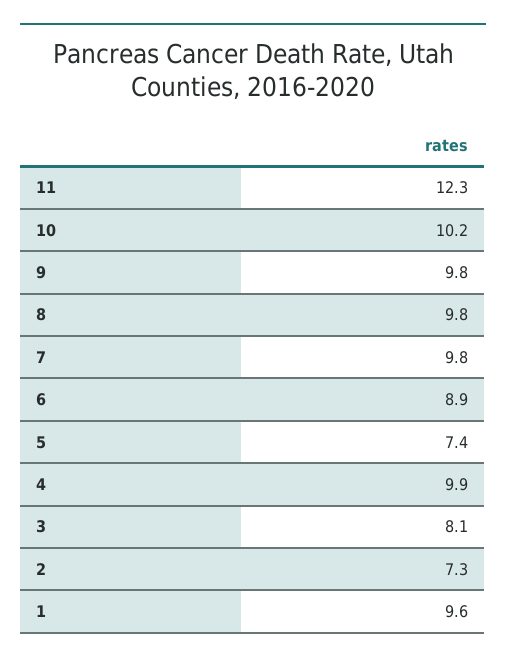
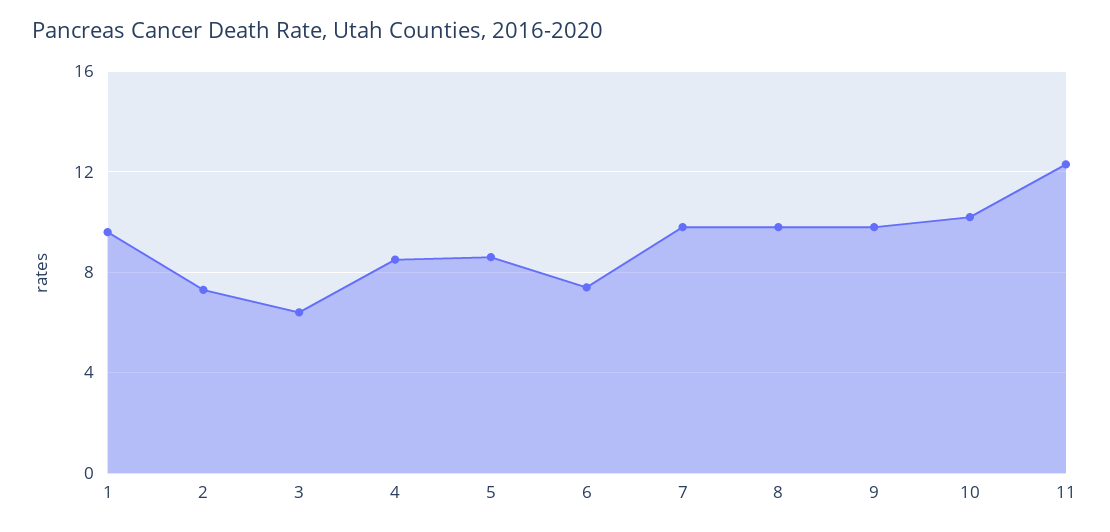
6: 8.9 -> 7.5
5: 7.4 -> 8.5
4: 9.9 -> 8.5
3: 8.1 -> 6.5

